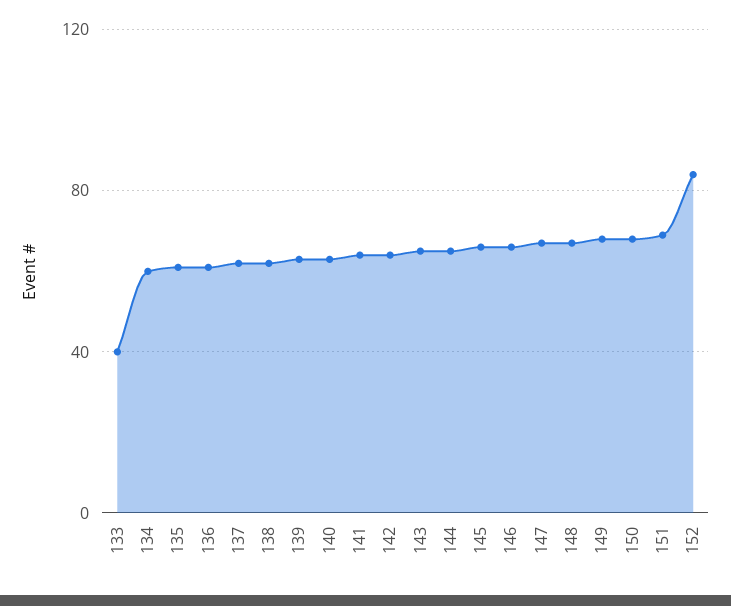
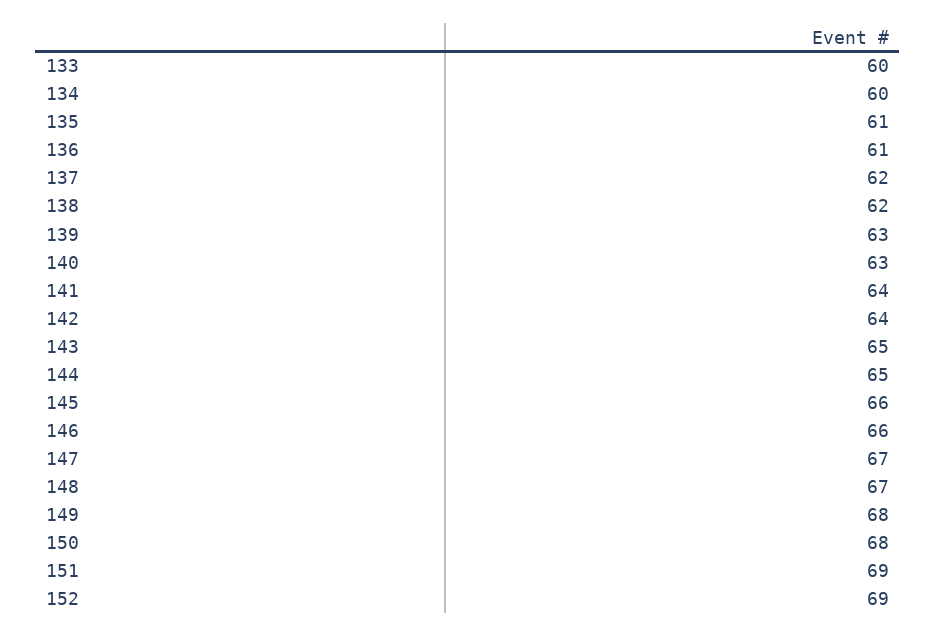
133: 40 -> 60
152: 85 -> 69

